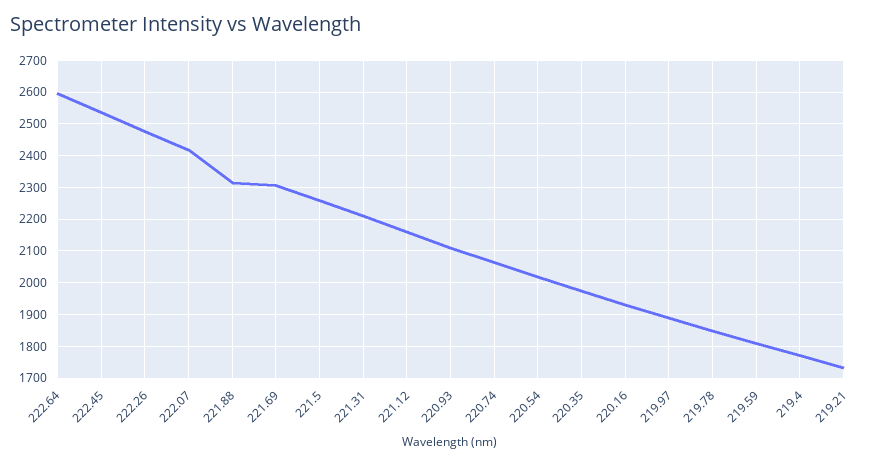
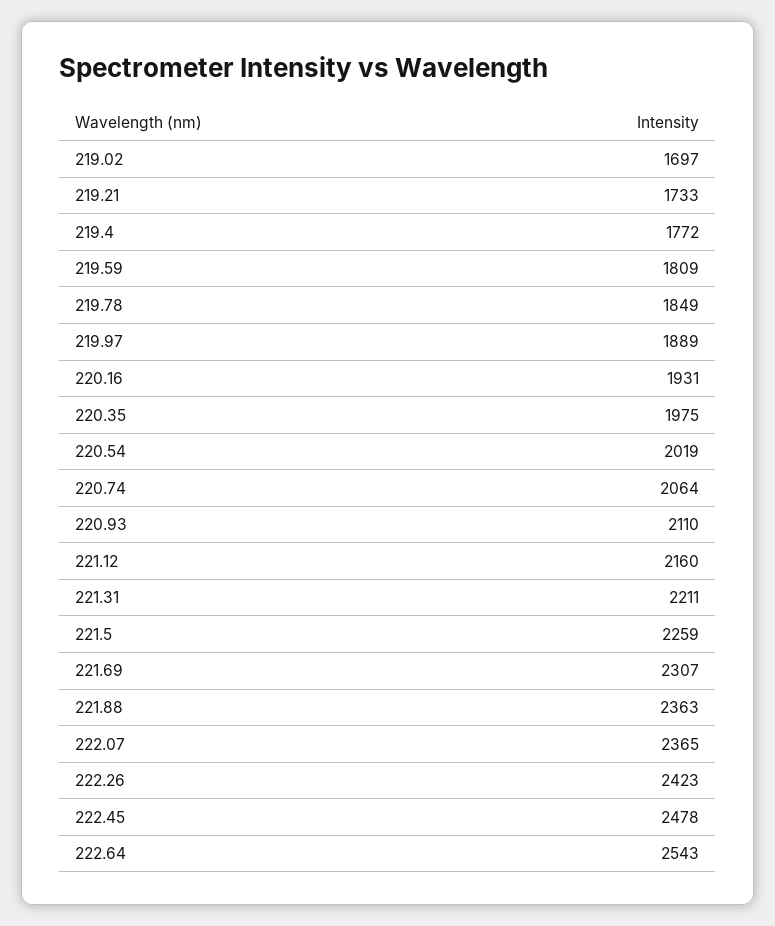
222.64: 2600 -> 2543
222.45: 2540 -> 2478
222.26: 2480 -> 2423
222.07: 2420 -> 2365
221.88: 2320 -> 2363
219.02: none -> 1697

